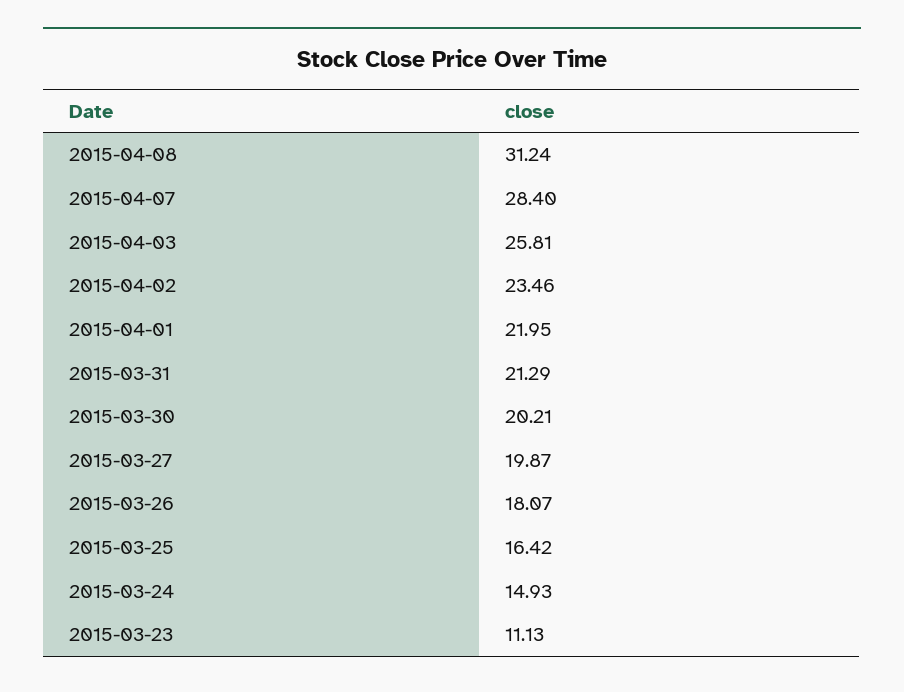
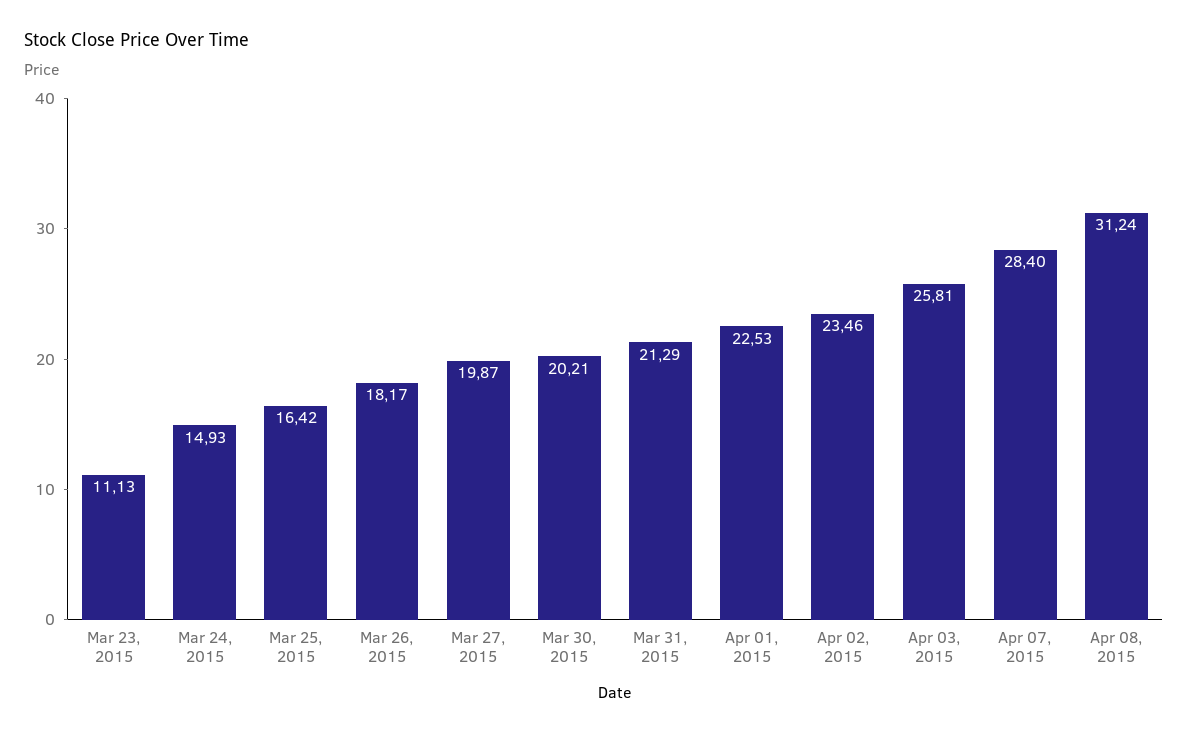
2015-04-01: 21.95 -> 22.53
2015-03-26: 18.07 -> 18.17

